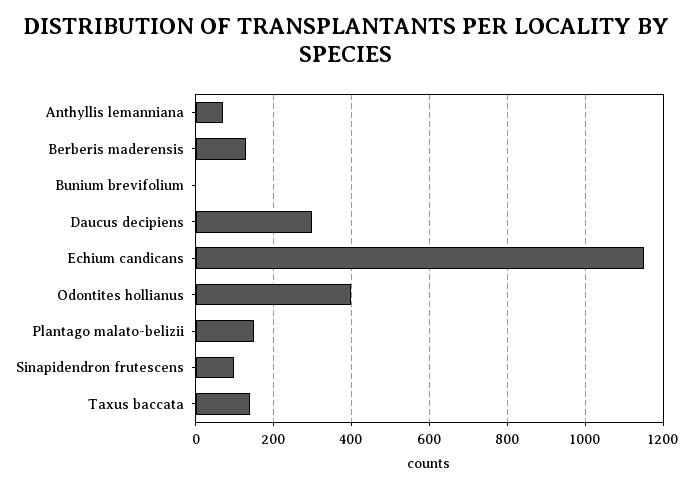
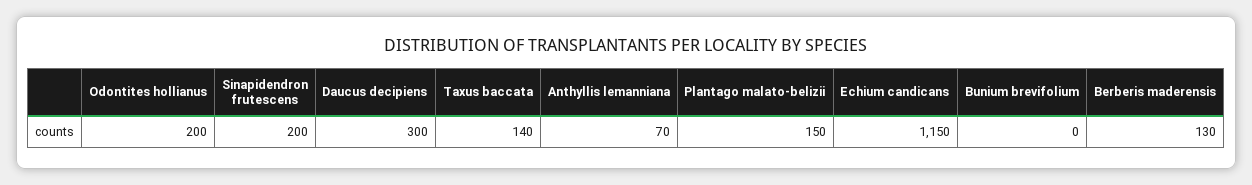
Odontites hollianus: 400 -> 200
Sinapidendron frutescens: 100 -> 200

